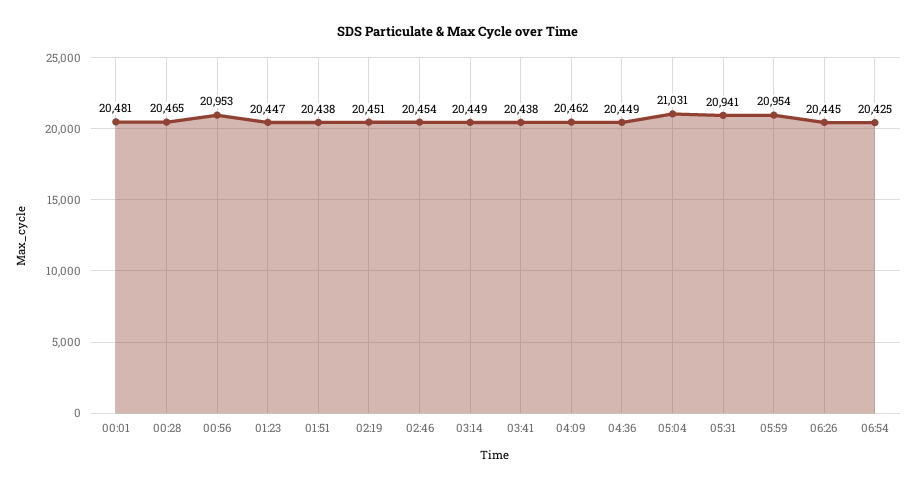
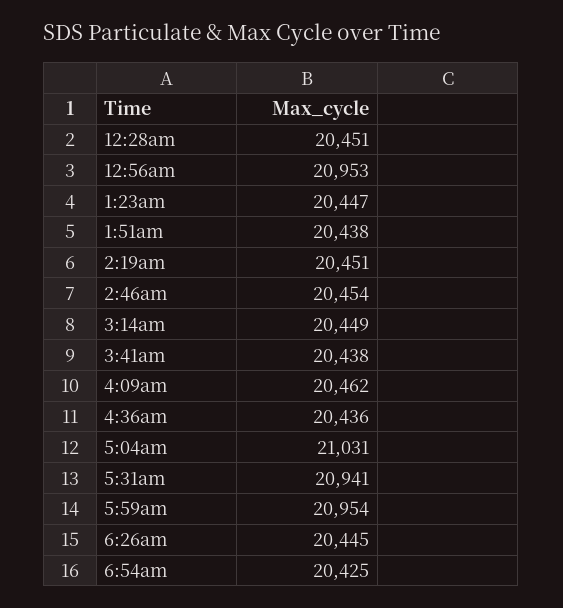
00:01: 20481 -> none
00:28: 20465 -> 20451
04:36: 20449 -> 20436

